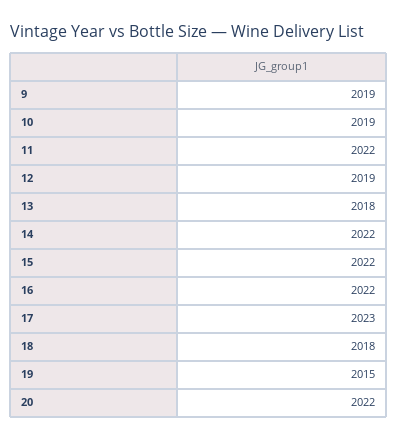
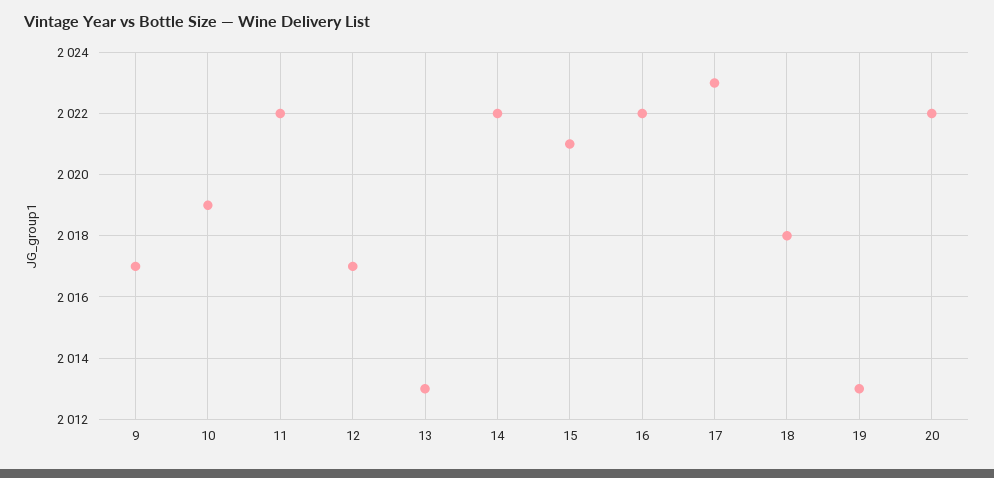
9: 2019 -> 2017
12: 2019 -> 2017
13: 2018 -> 2013
15: 2022 -> 2021
19: 2015 -> 2013

